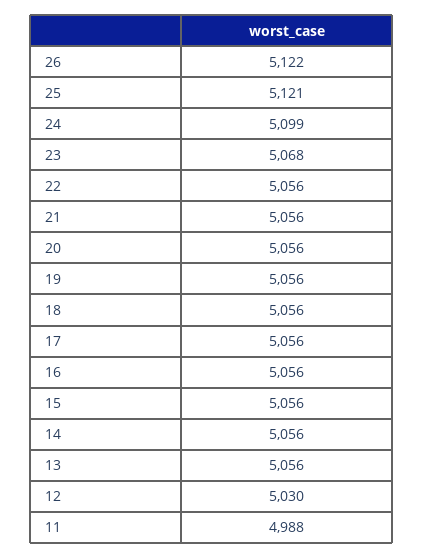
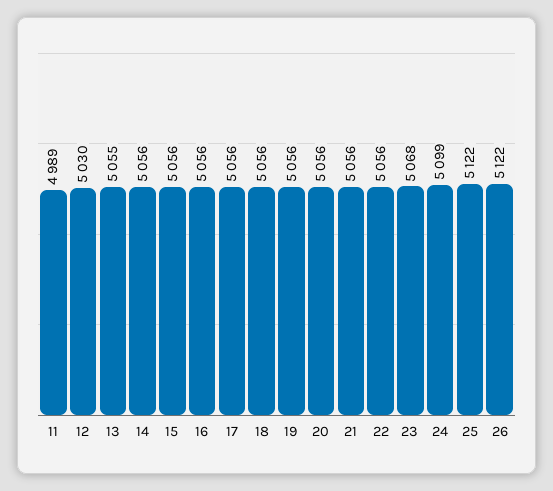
25: 5121 -> 5122
13: 5056 -> 5055
11: 4988 -> 4989

